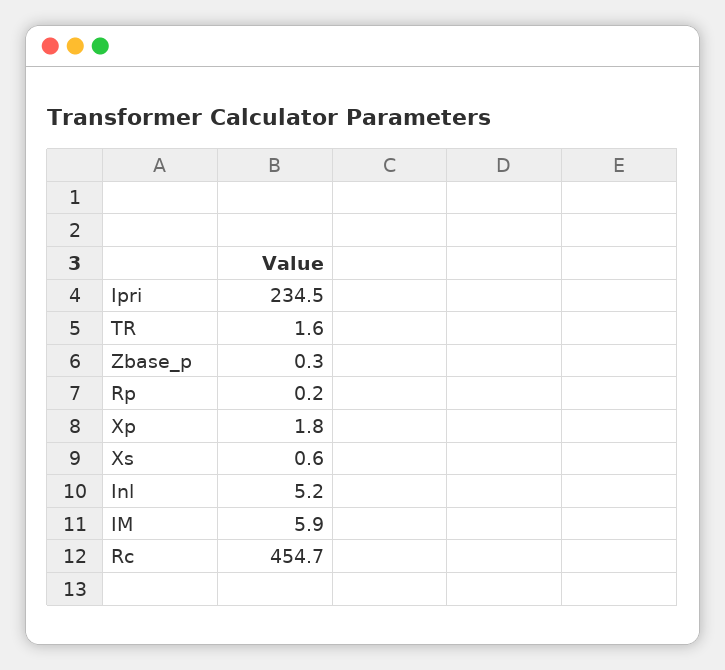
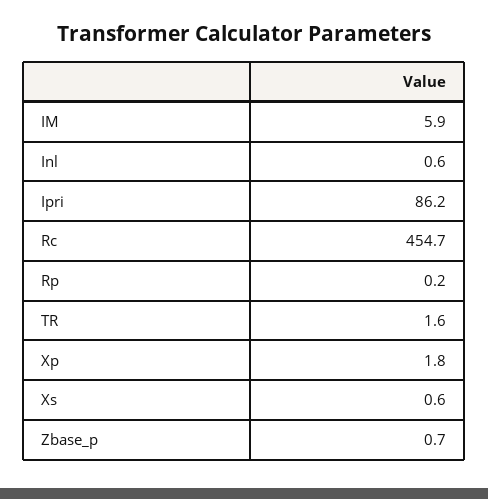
Ipri: 234.5 -> 86.2
Zbase_p: 0.3 -> 0.7
Inl: 5.2 -> 0.6

